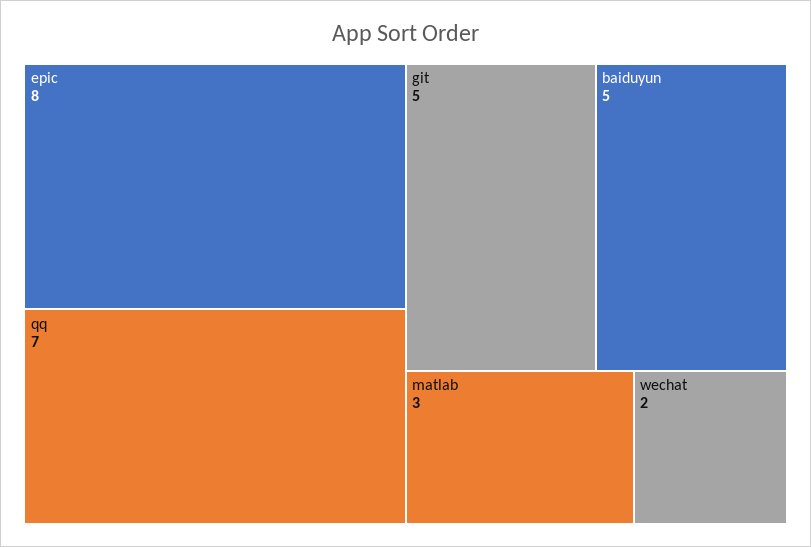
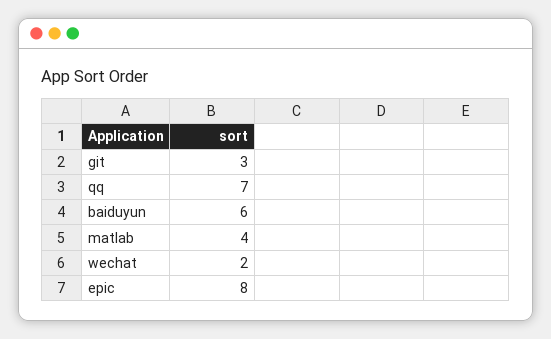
git: 5 -> 3
baiduyun: 5 -> 6
matlab: 3 -> 4

